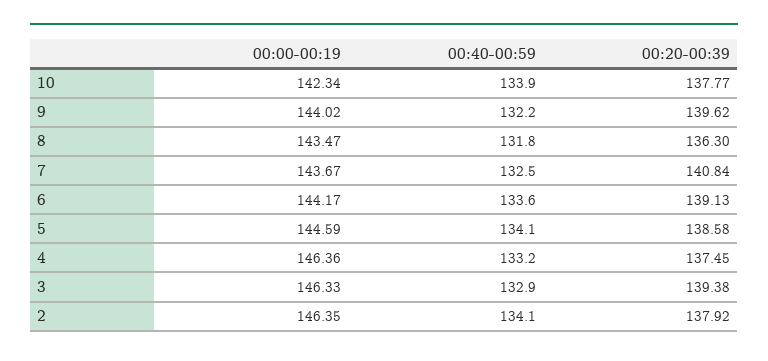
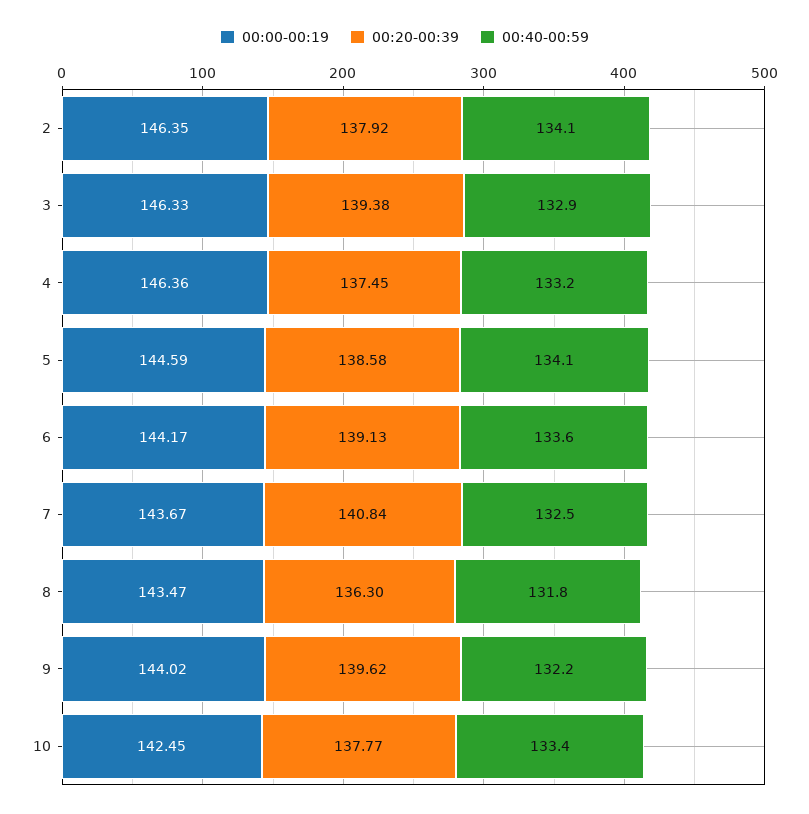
00:00-00:19, 10: 142.34 -> 142.45
00:40-00:59, 10: 133.9 -> 133.4

